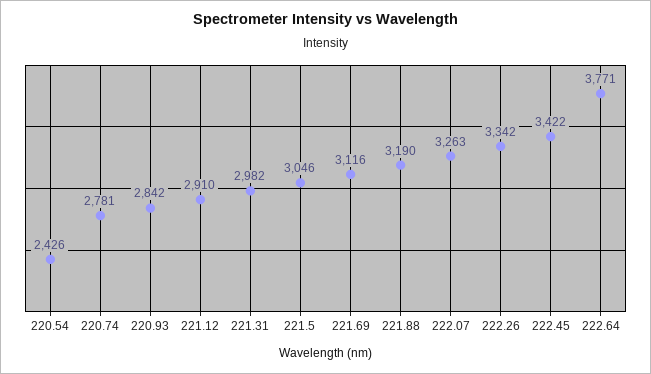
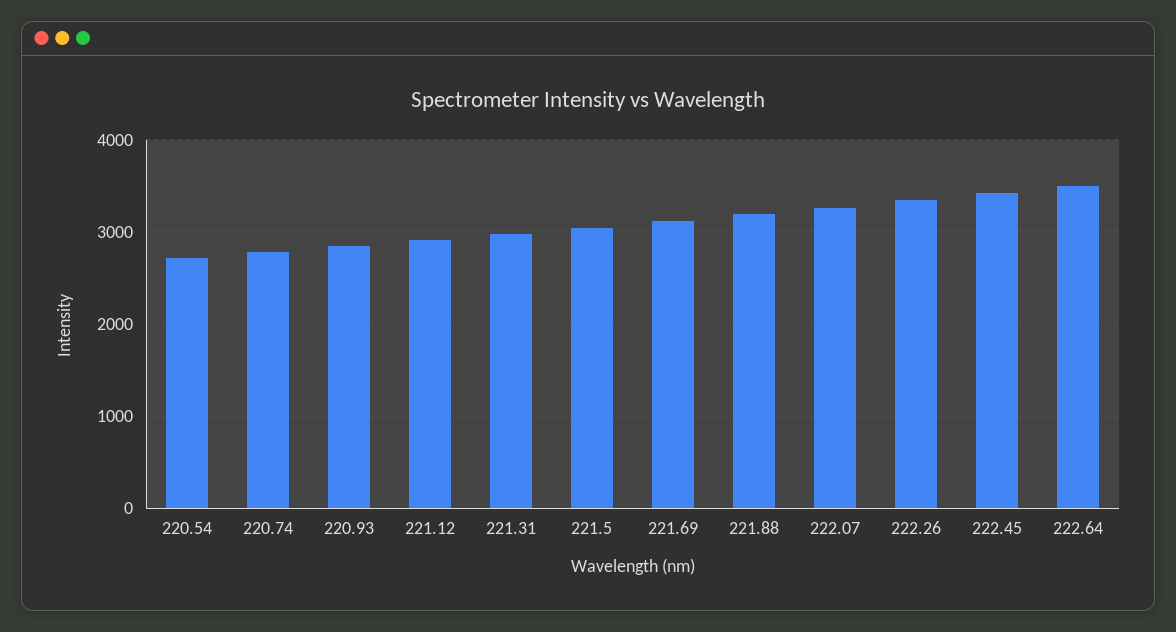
220.54: 2426 -> 2700
222.64: 3771 -> 3500

